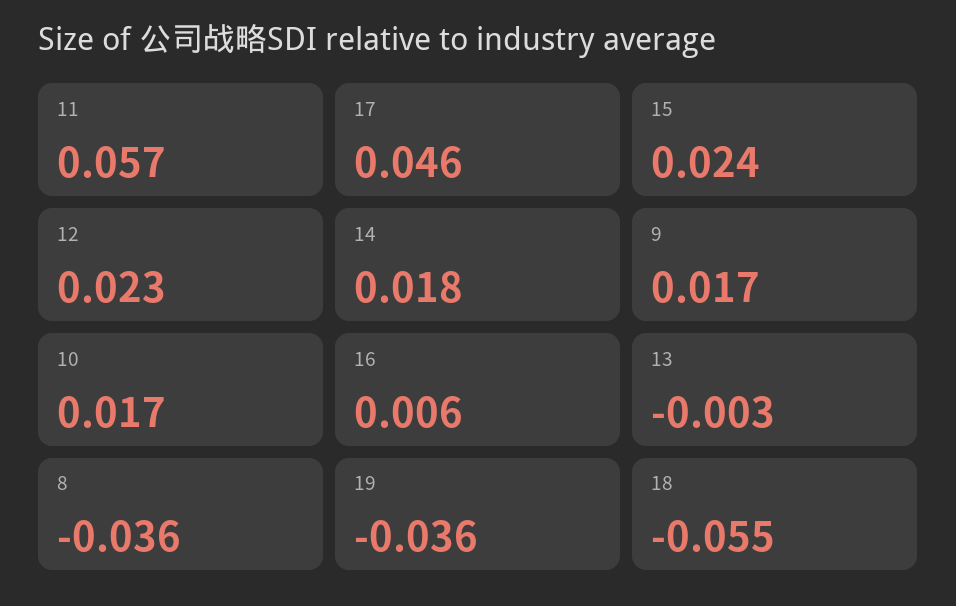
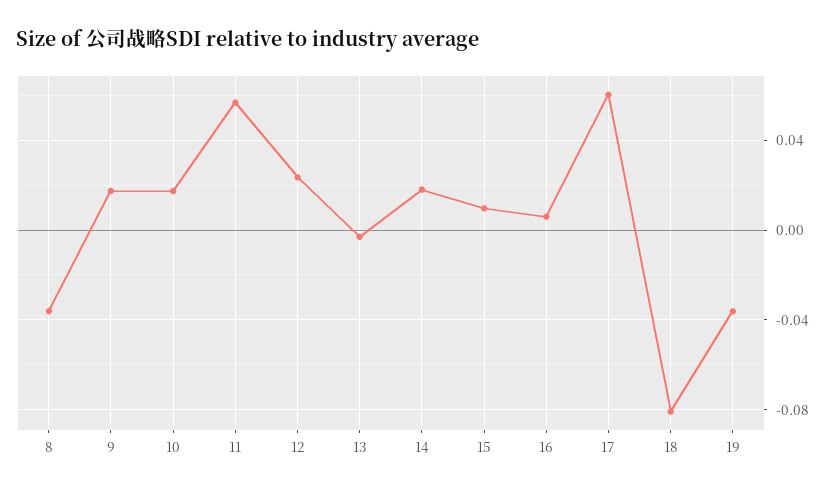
17: 0.046 -> 0.06
15: 0.024 -> 0.01
18: -0.055 -> -0.08

